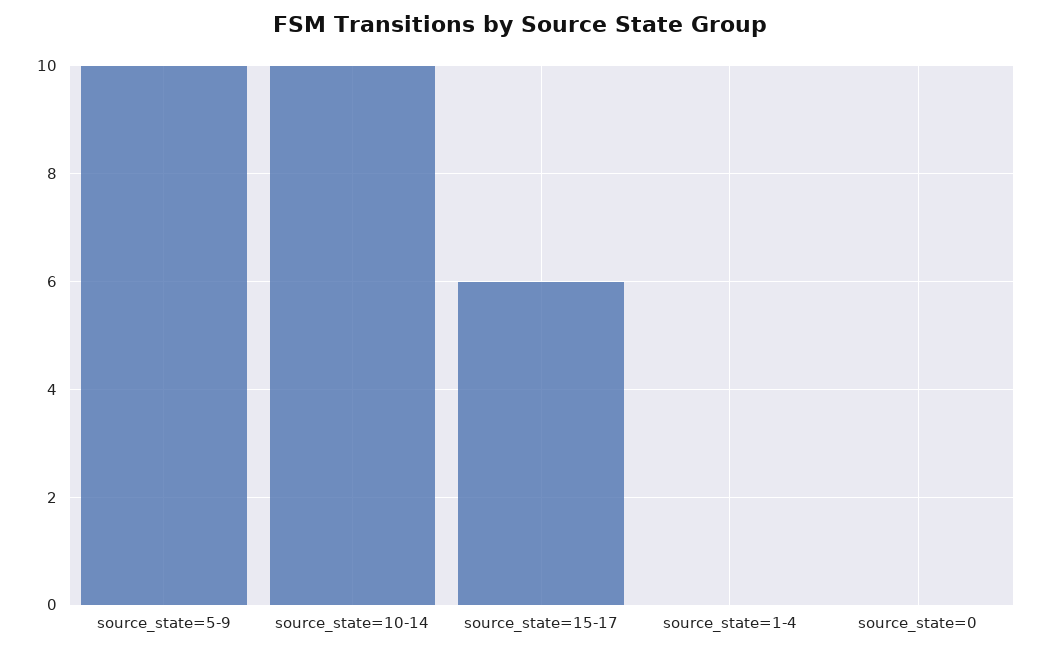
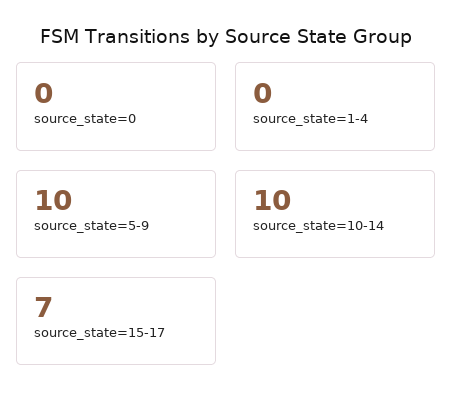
source_state=15-17: 6 -> 7

